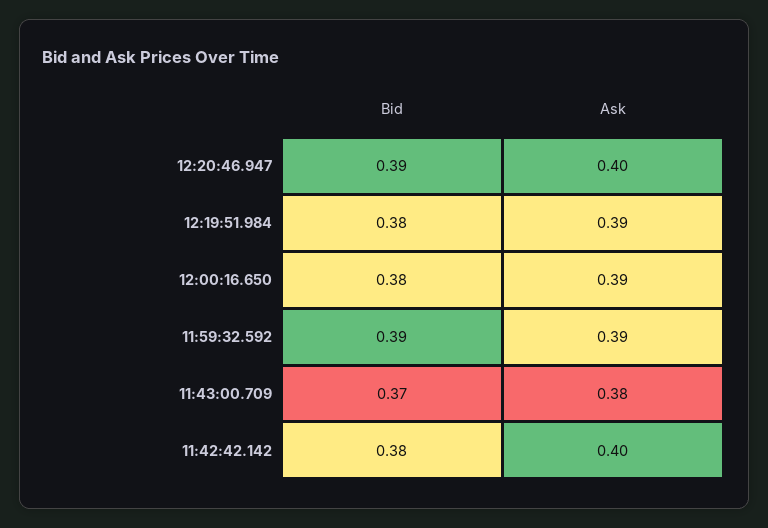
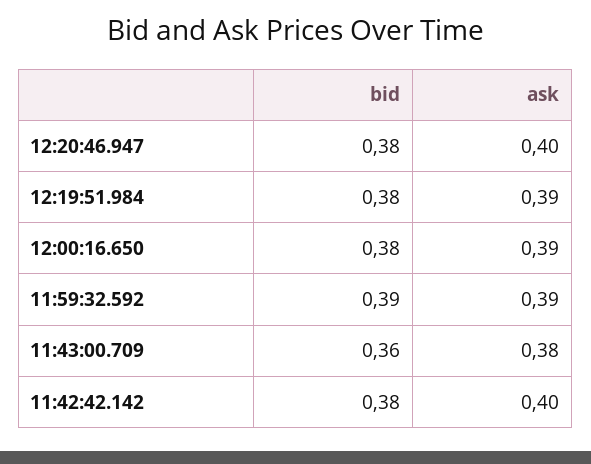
Bid, 12:20:46.947: 0.39 -> 0.38
Bid, 11:43:00.709: 0.37 -> 0.36

